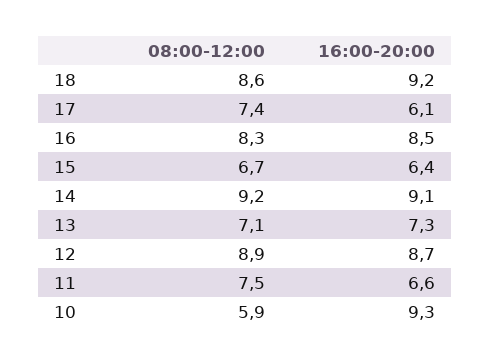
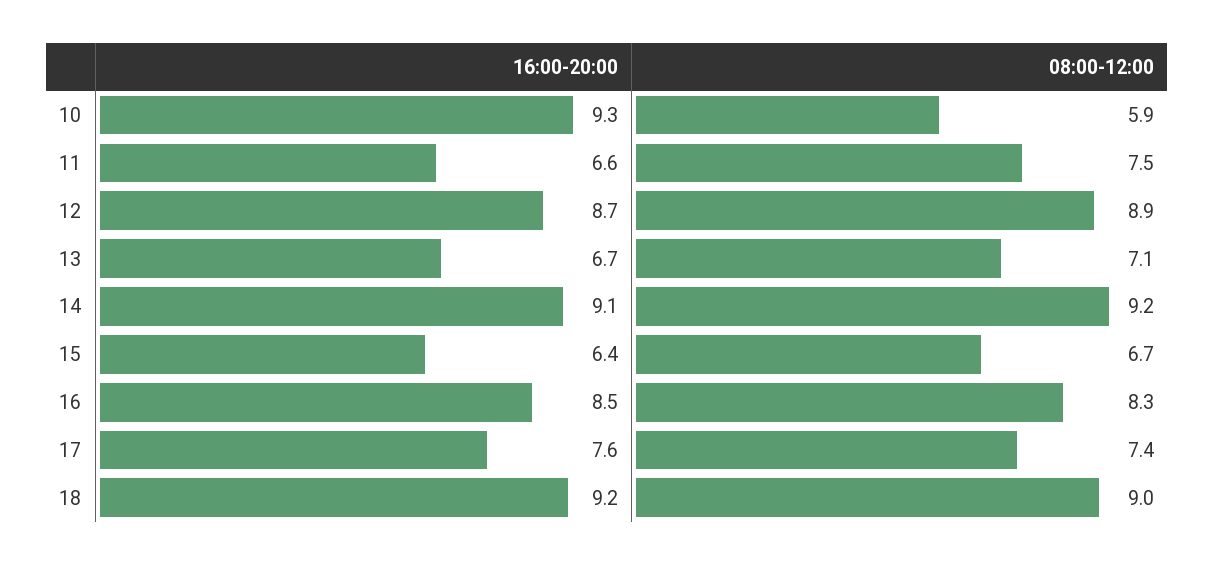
08:00-12:00, 18: 8.6 -> 9
16:00-20:00, 17: 6.1 -> 7.6
16:00-20:00, 13: 7.3 -> 6.7

